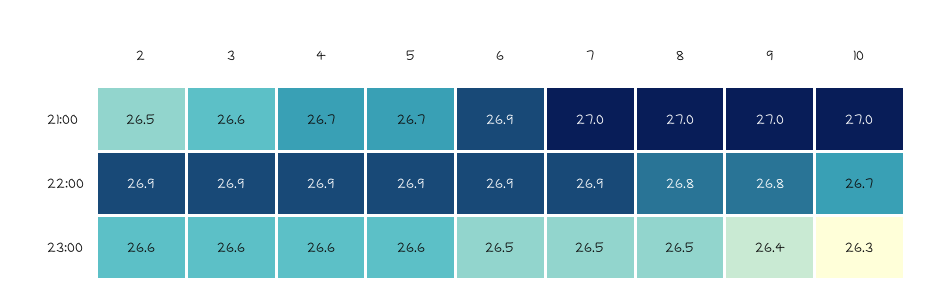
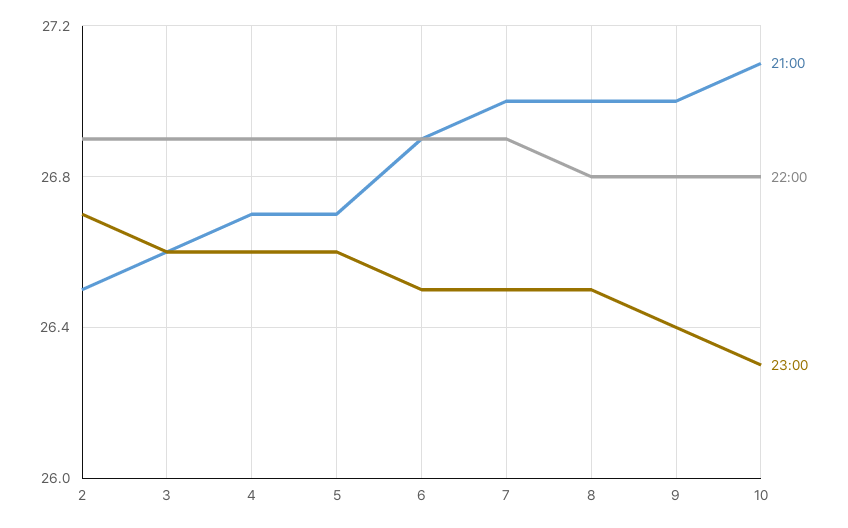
21:00, 10: 27 -> 27.1
22:00, 10: 26.7 -> 26.8
23:00, 2: 26.6 -> 26.7

